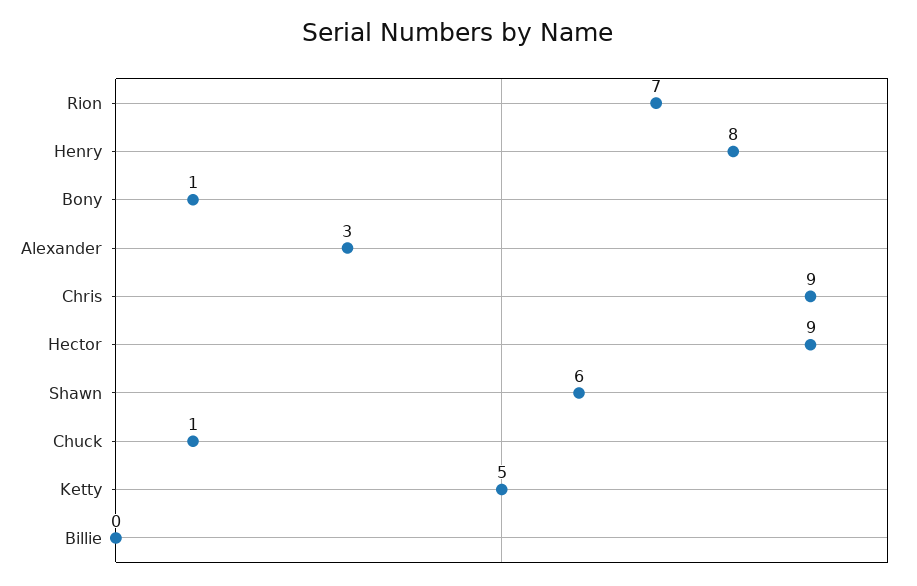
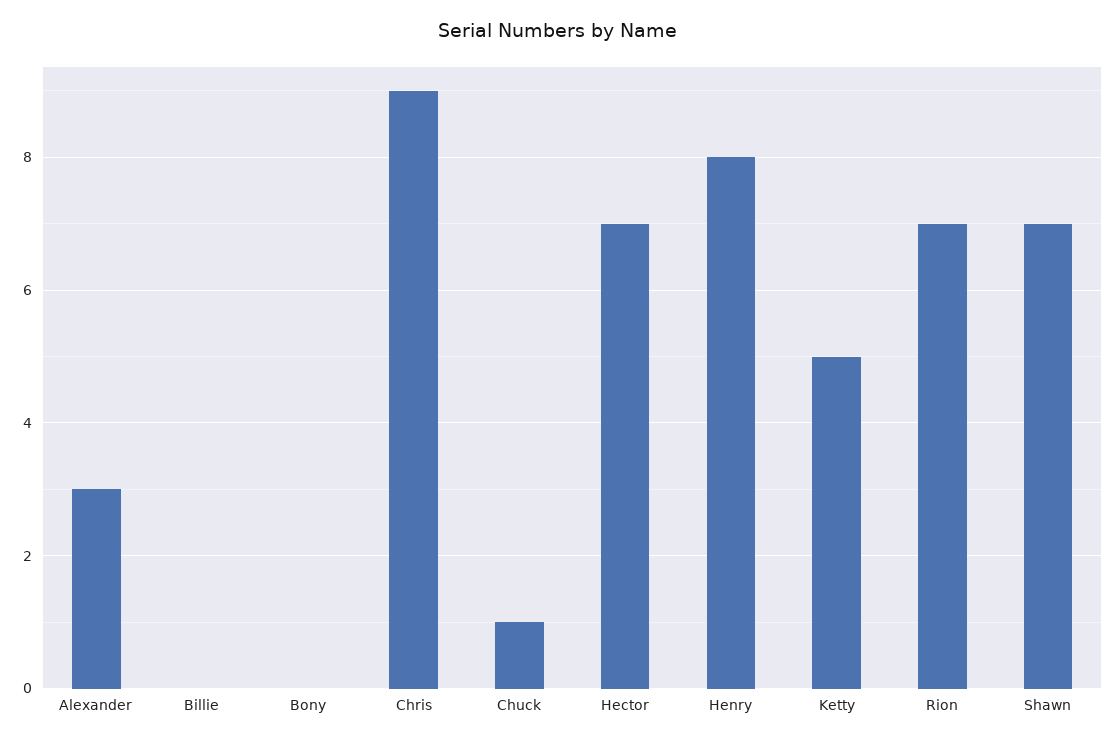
Bony: 1 -> 0
Hector: 9 -> 7
Shawn: 6 -> 7

